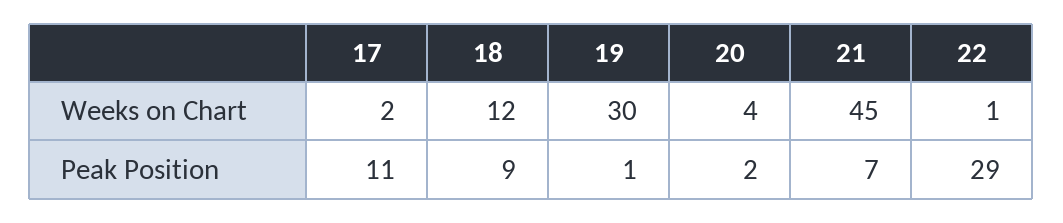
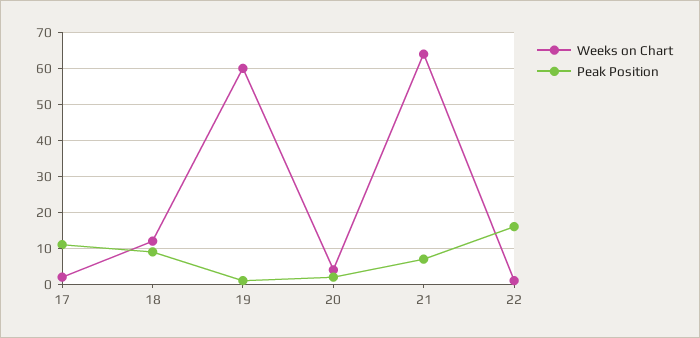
Weeks on Chart, 19: 30 -> 60
Weeks on Chart, 21: 45 -> 65
Peak Position, 22: 29 -> 15

